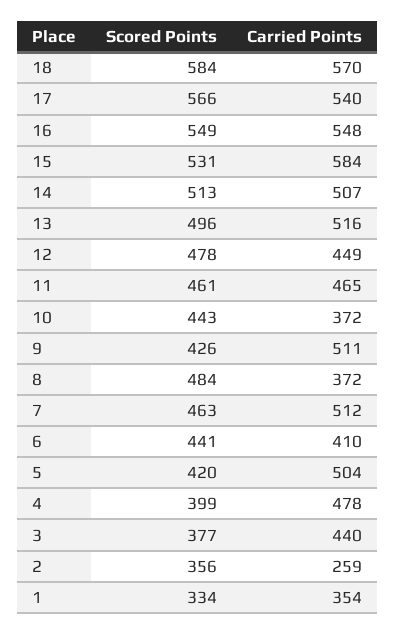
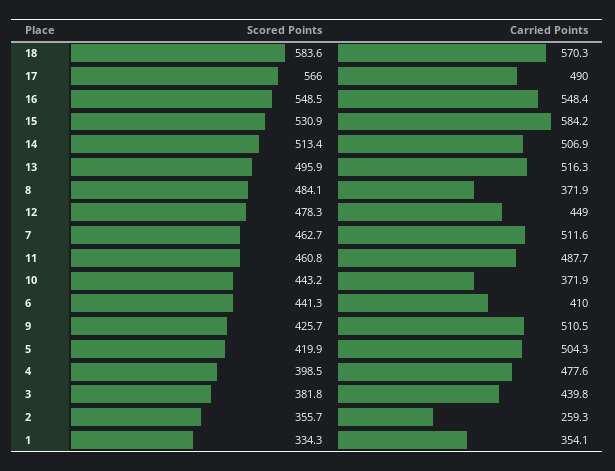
Carried Points, 17: 540 -> 490
Carried Points, 11: 465 -> 487.7
Scored Points, 3: 377 -> 381.8

